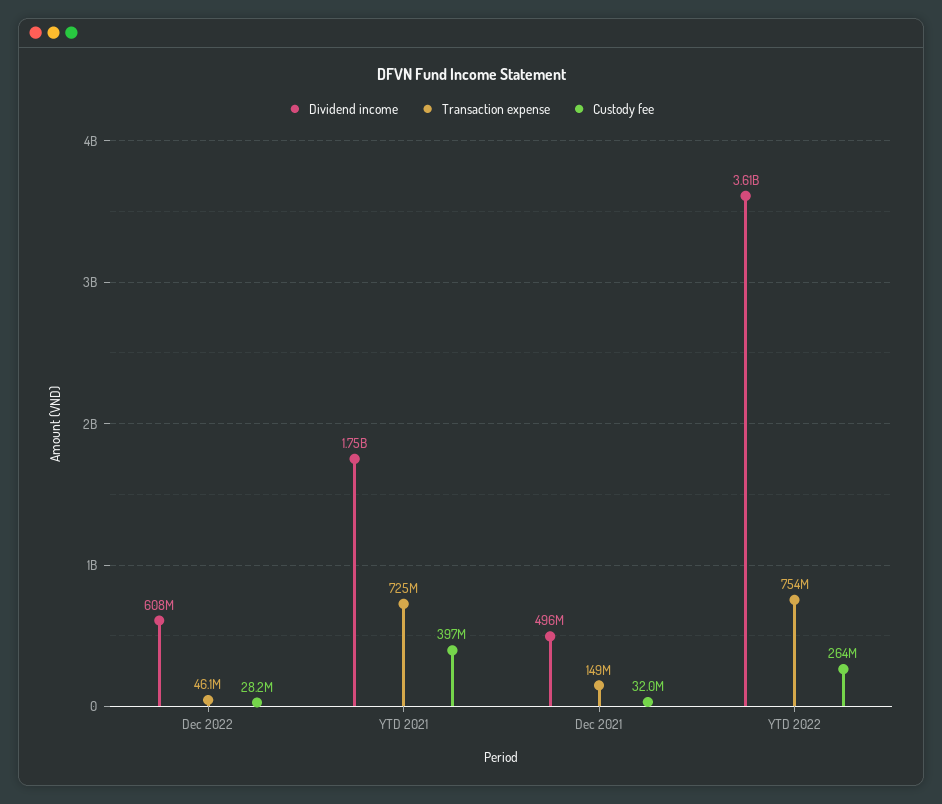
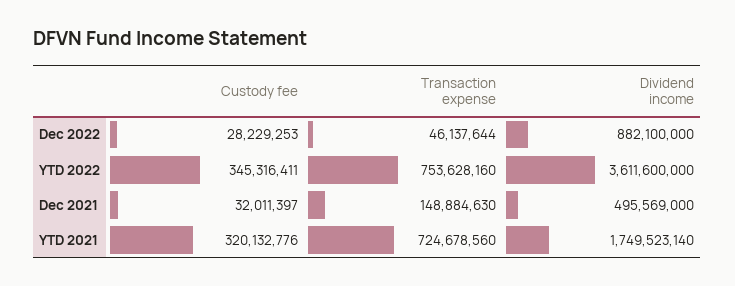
Dividend income, Dec 2022: 608000000 -> 882100000
Custody fee, YTD 2021: 397000000 -> 320132776
Custody fee, YTD 2022: 264000000 -> 345316411

